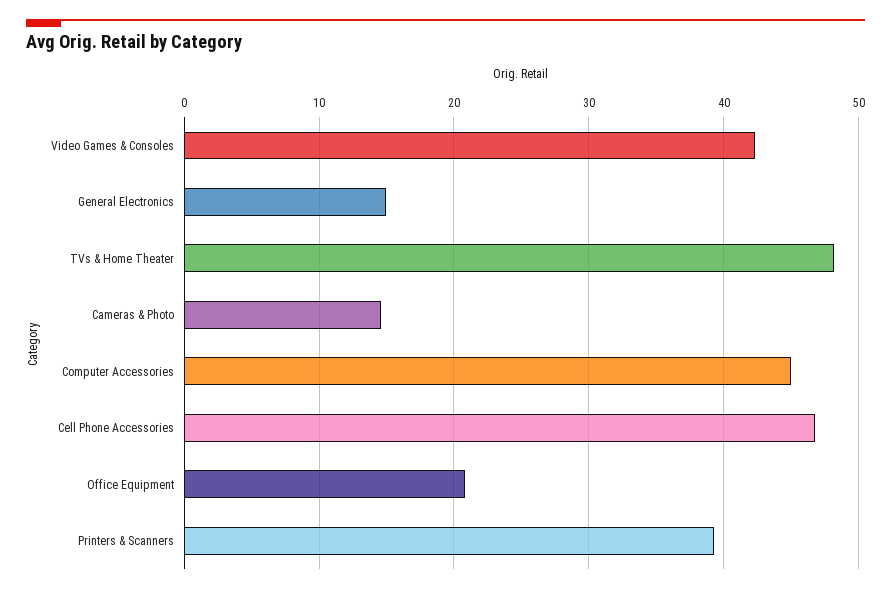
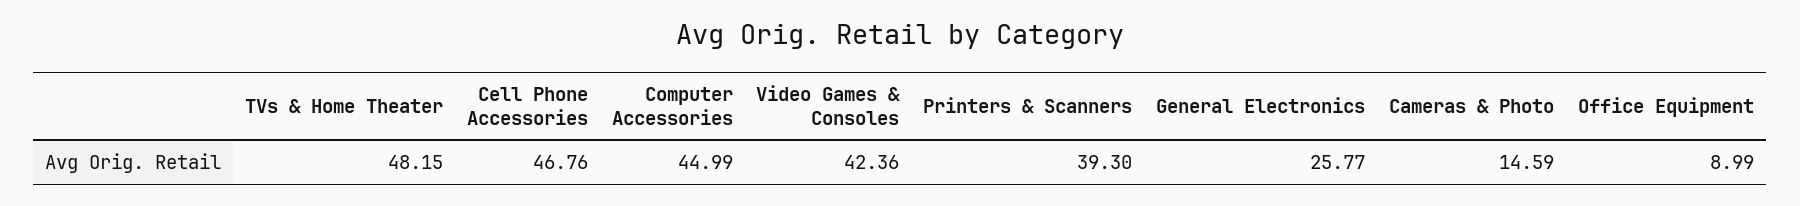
General Electronics: 15 -> 25.77
Office Equipment: 21 -> 8.99

